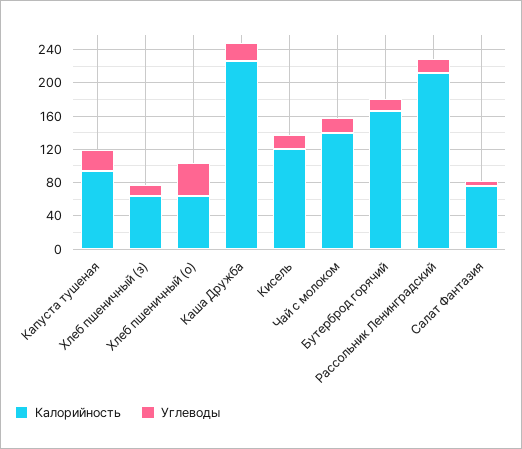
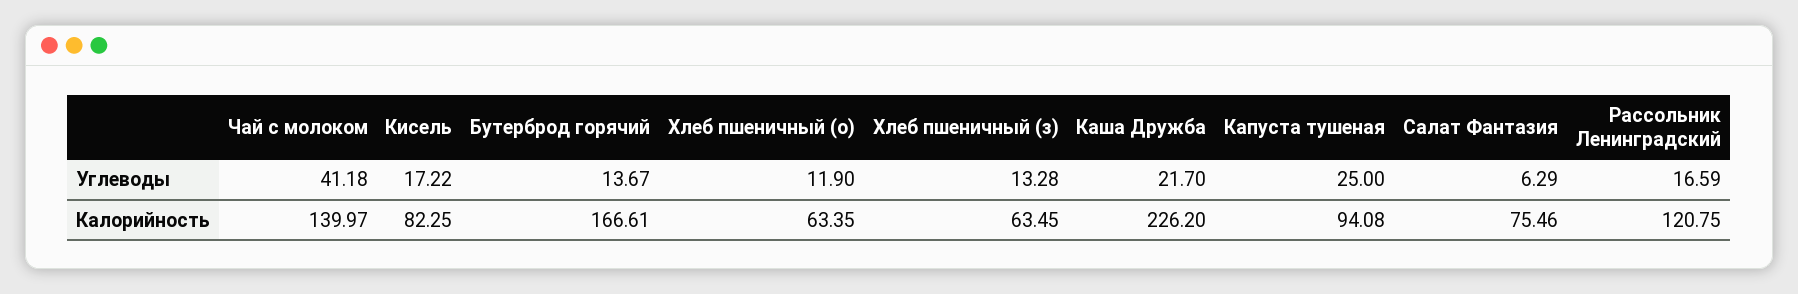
Углеводы, Хлеб пшеничный (о): 40 -> 11.9
Калорийность, Кисель: 120 -> 82.25
Углеводы, Чай с молоком: 20 -> 41.18
Калорийность, Рассольник Ленинградский: 210 -> 120.75

